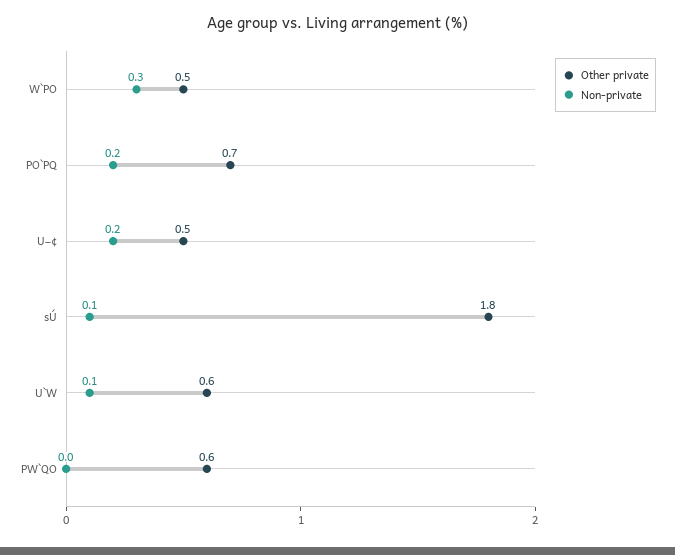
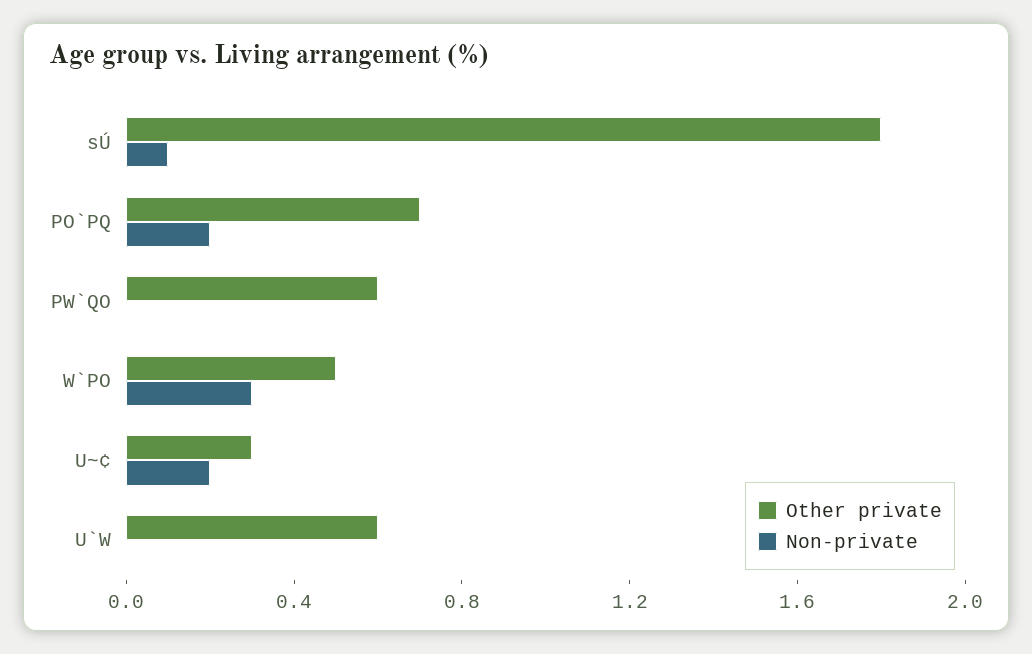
Other private, U~¢: 0.5 -> 0.3
Non-private, U`W: 0.1 -> 0

